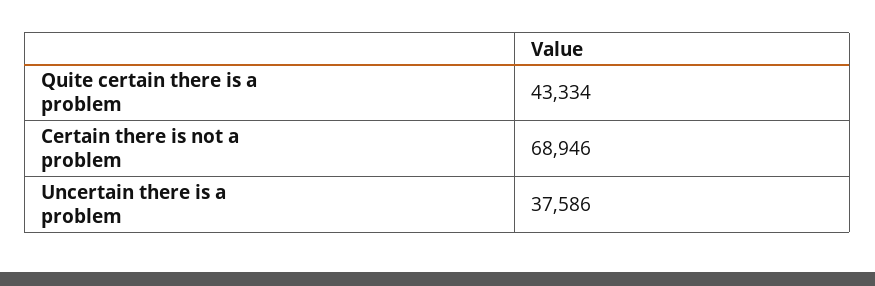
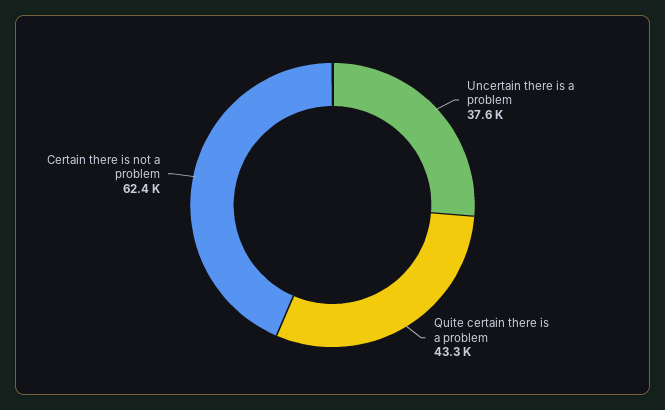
Certain there is not a problem: 68946 -> 62400

